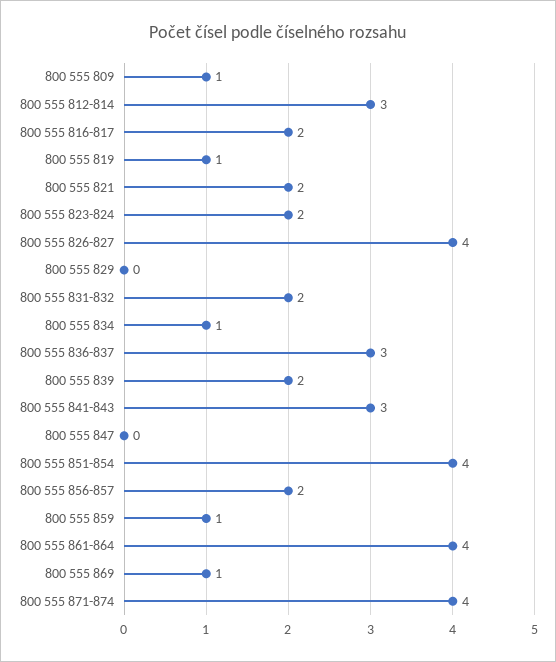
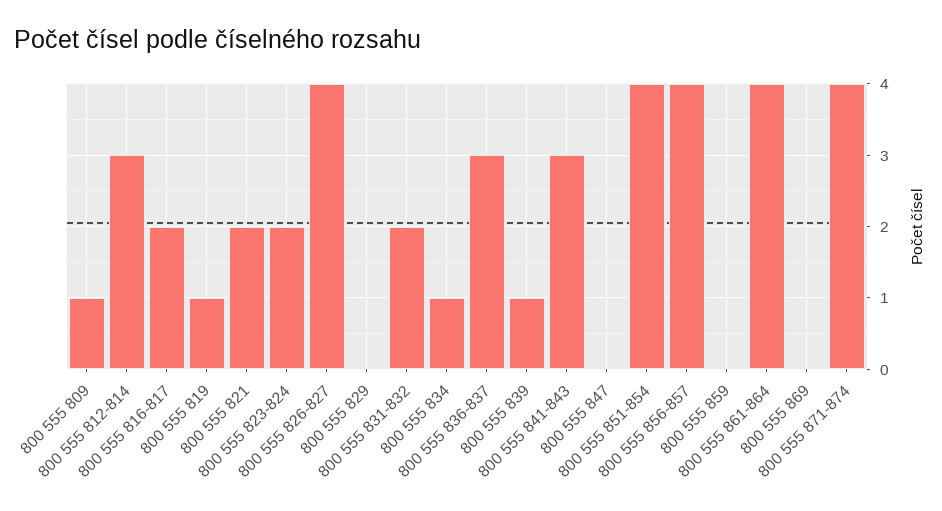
800 555 839: 2 -> 1
800 555 856-857: 2 -> 4
800 555 859: 1 -> 0
800 555 869: 1 -> 0

